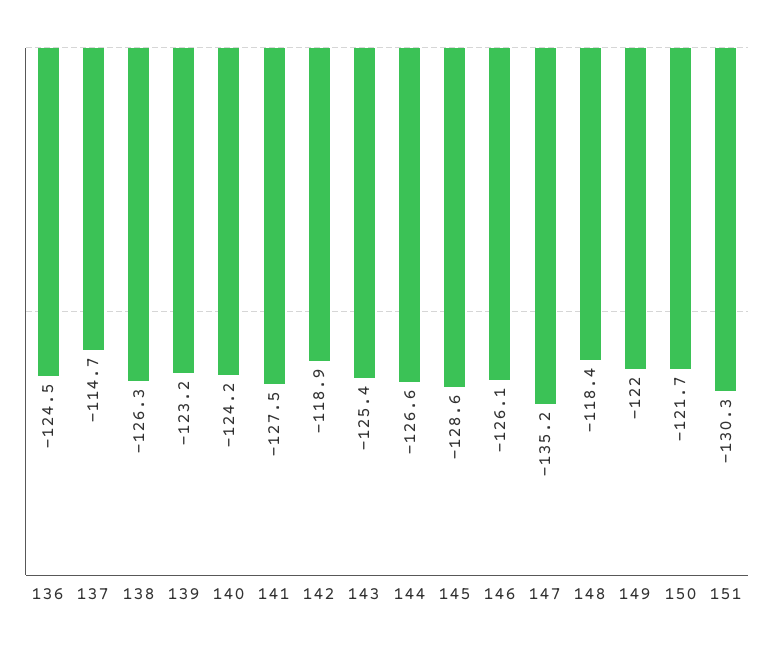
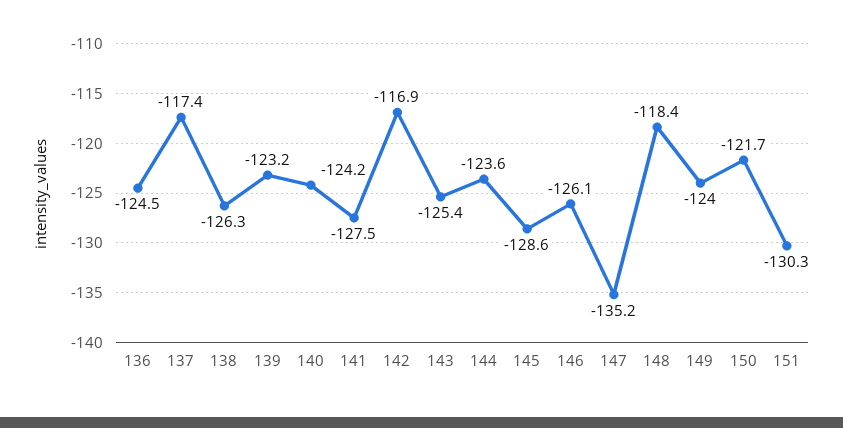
137: -114.7 -> -117.4
142: -118.9 -> -116.9
144: -126.6 -> -123.6
149: -122 -> -124

